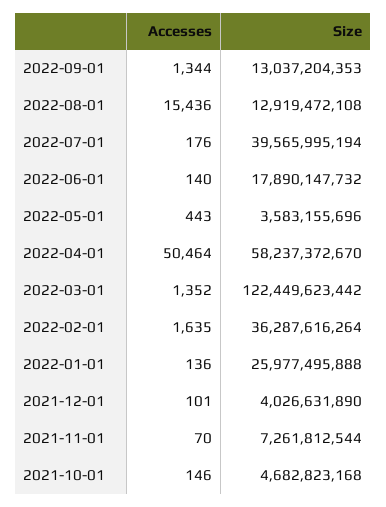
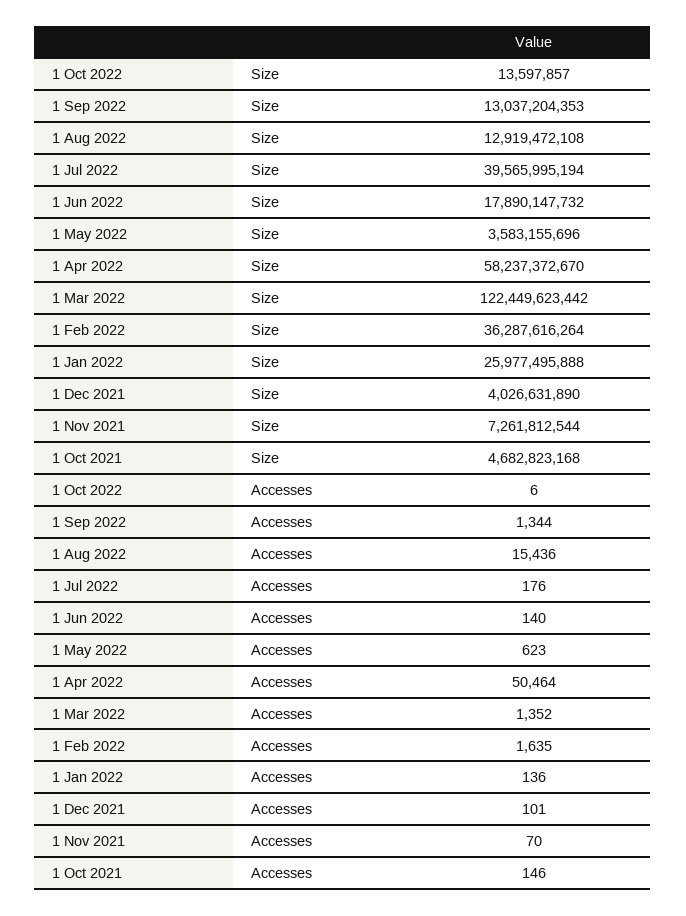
Accesses, 2022-05-01: 443 -> 623
Size, 1 Oct 2022: none -> 13597857
Accesses, 1 Oct 2022: none -> 6

